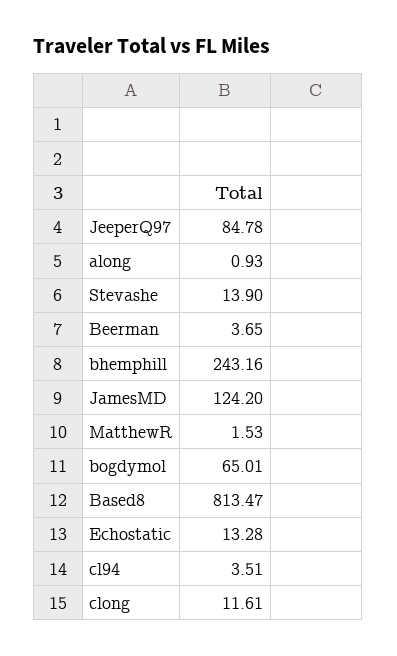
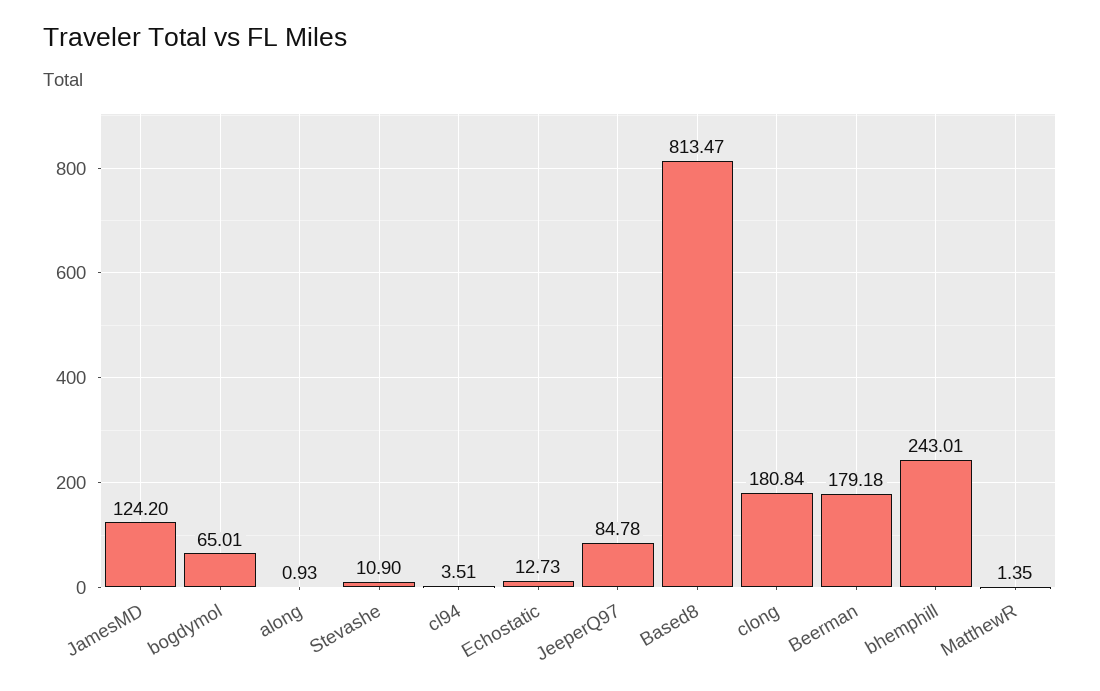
Stevashe: 13.9 -> 10.9
Beerman: 3.65 -> 179.18
bhemphill: 243.16 -> 243.01
MatthewR: 1.53 -> 1.35
Echostatic: 13.28 -> 12.73
clong: 11.61 -> 180.84

